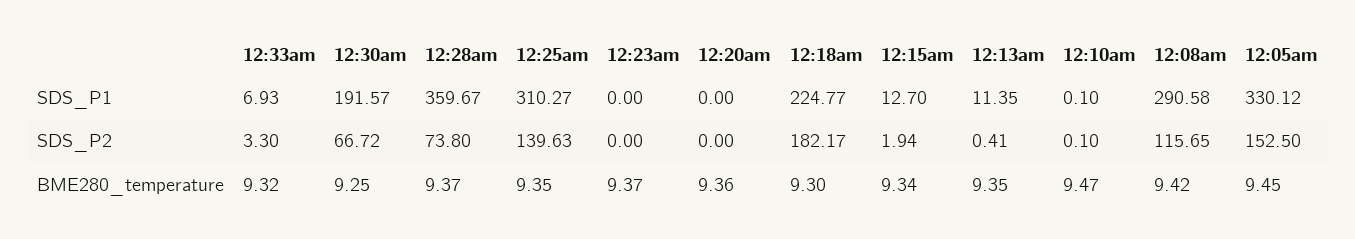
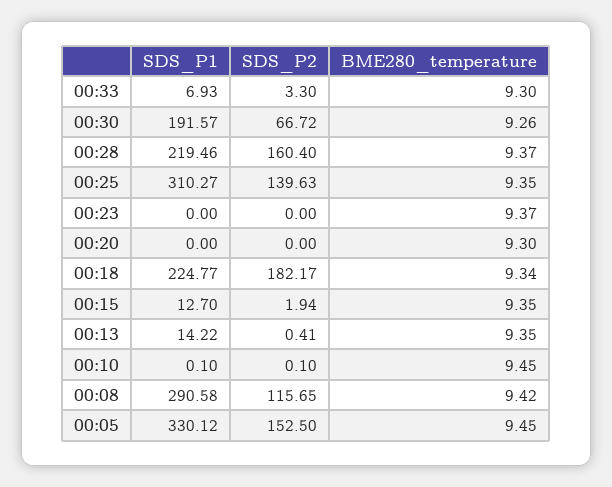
12:28am, SDS_P1: 359.67 -> 219.46
12:13am, SDS_P1: 11.35 -> 14.22
12:28am, SDS_P2: 73.8 -> 160.4
12:33am, BME280_temperature: 9.32 -> 9.3
12:30am, BME280_temperature: 9.25 -> 9.26
12:20am, BME280_temperature: 9.36 -> 9.3
12:18am, BME280_temperature: 9.3 -> 9.34
12:15am, BME280_temperature: 9.34 -> 9.35
12:10am, BME280_temperature: 9.47 -> 9.45

